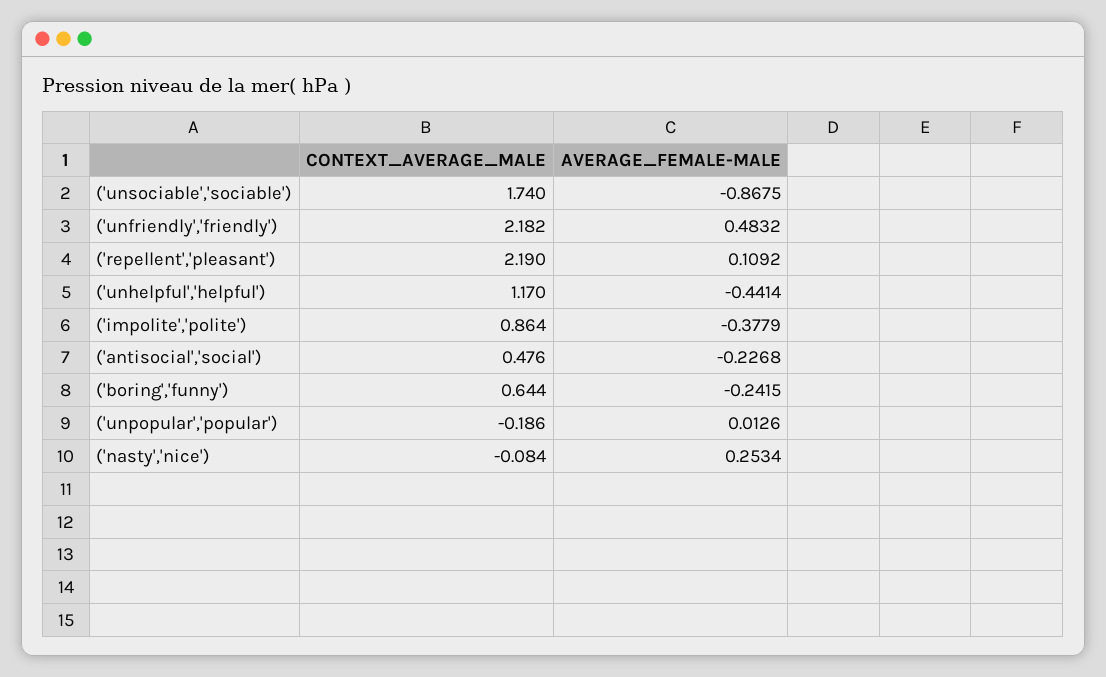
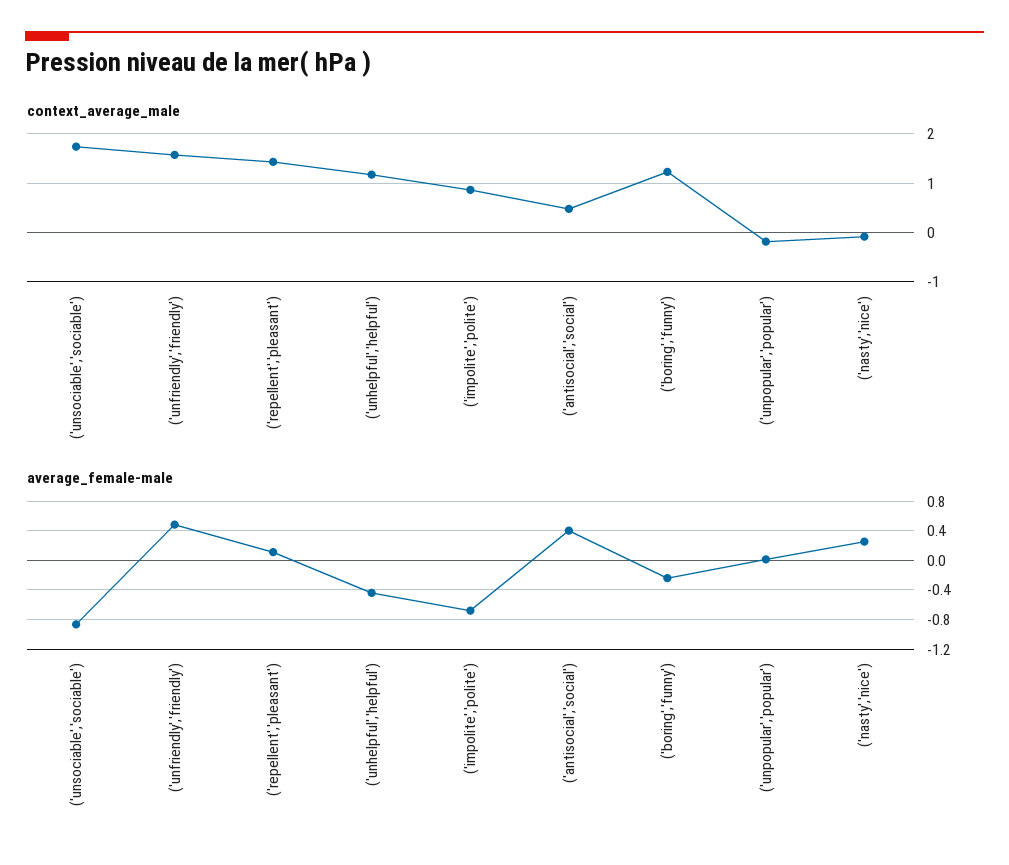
CONTEXT_AVERAGE_MALE, ('unfriendly','friendly'): 2.182 -> 1.6
CONTEXT_AVERAGE_MALE, ('repellent','pleasant'): 2.19 -> 1.4
AVERAGE_FEMALE-MALE, ('impolite','polite'): -0.3779 -> -0.7
AVERAGE_FEMALE-MALE, ('antisocial','social'): -0.2268 -> 0.4
CONTEXT_AVERAGE_MALE, ('boring','funny'): 0.644 -> 1.2

